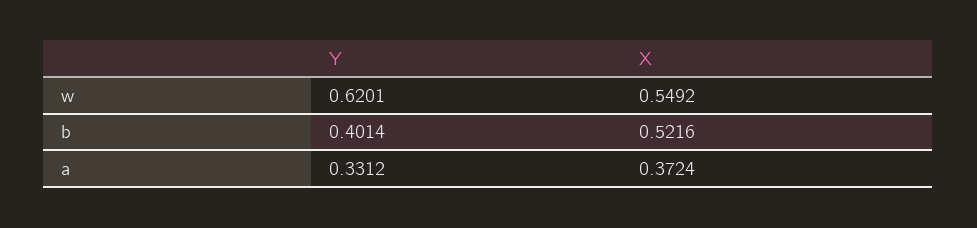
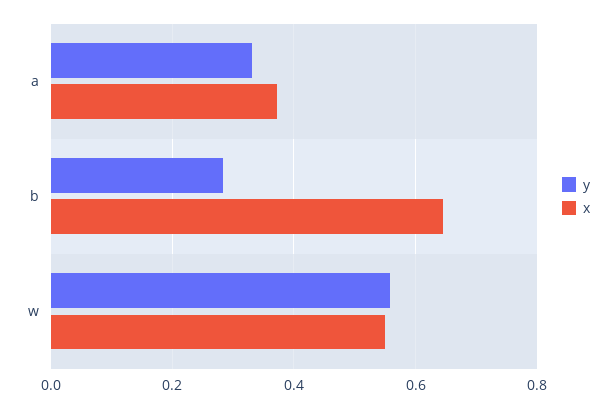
Y, w: 0.6201 -> 0.56
Y, b: 0.4014 -> 0.28
X, b: 0.5216 -> 0.64

